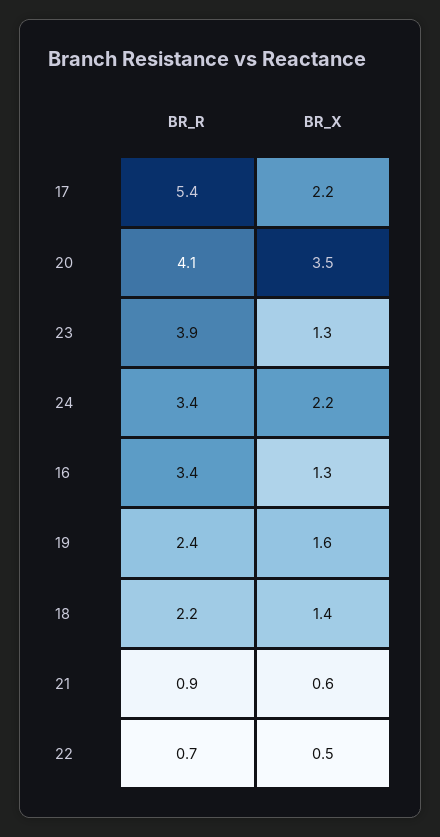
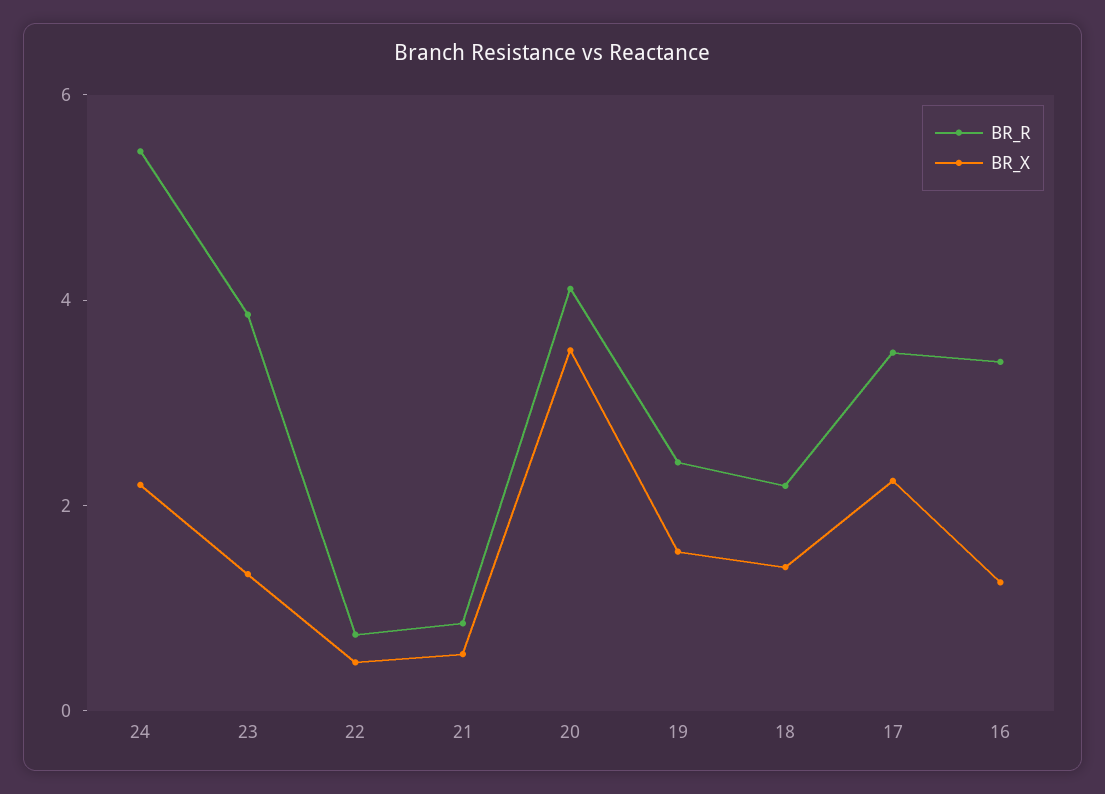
BR_R, 17: 5.4 -> 3.5
BR_R, 24: 3.4 -> 5.5

